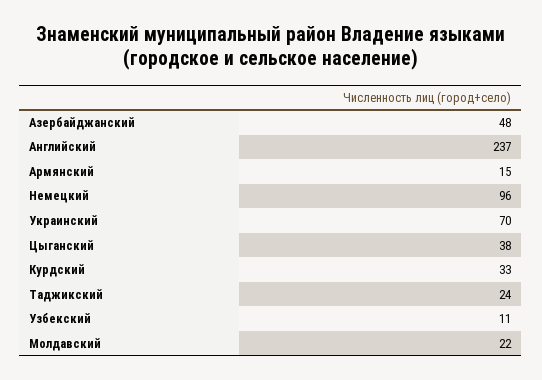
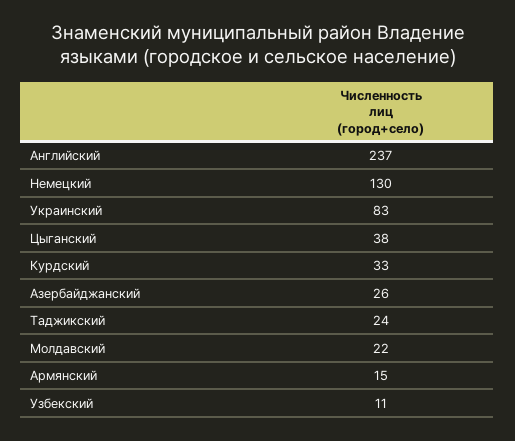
Азербайджанский: 48 -> 26
Немецкий: 96 -> 130
Украинский: 70 -> 83

